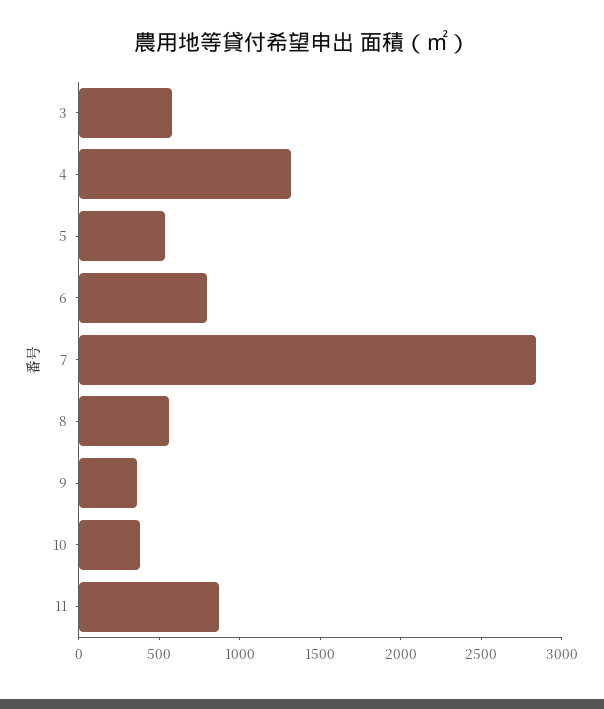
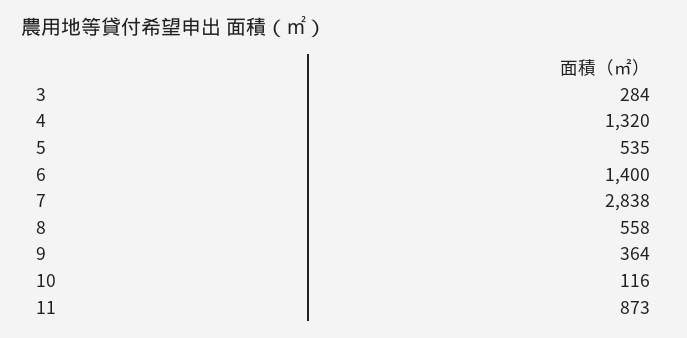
3: 600 -> 284
6: 800 -> 1400
10: 400 -> 116

